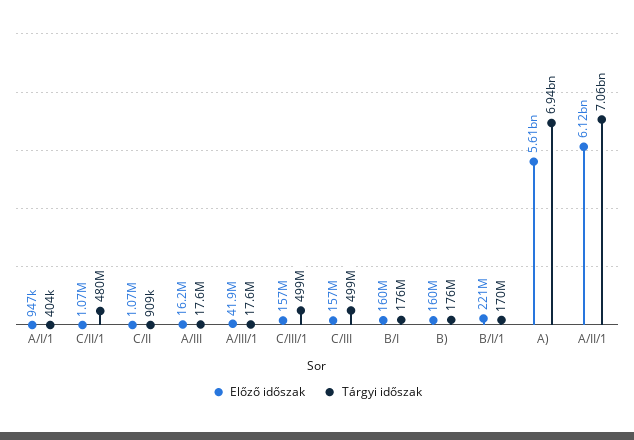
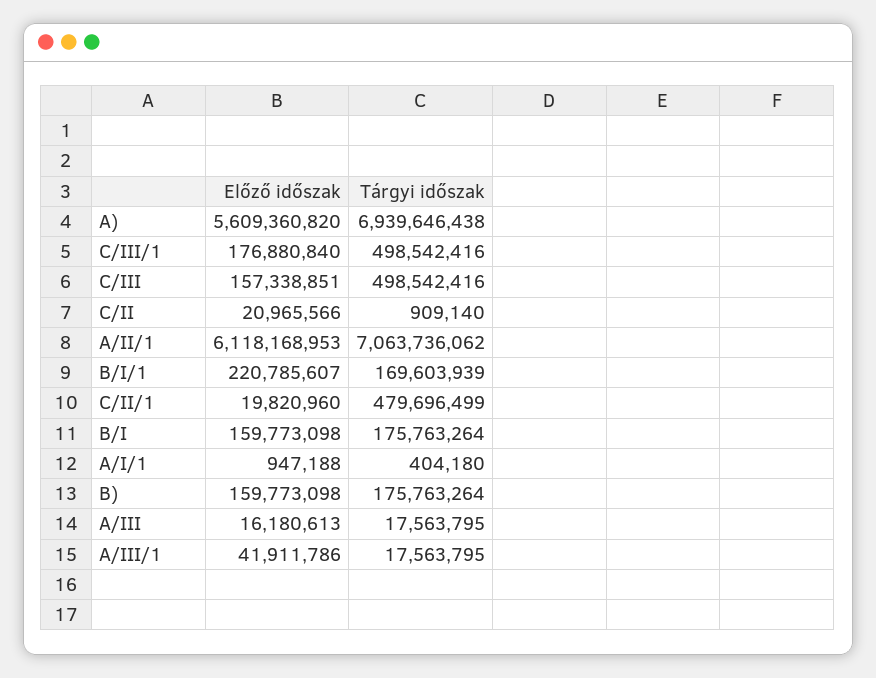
Előző időszak, C/II/1: 1070000 -> 19820960
Előző időszak, C/II: 1070000 -> 20965566
Előző időszak, C/III/1: 157000000 -> 176880840

